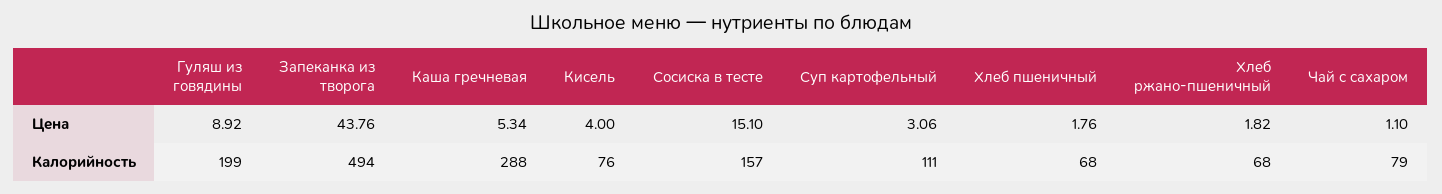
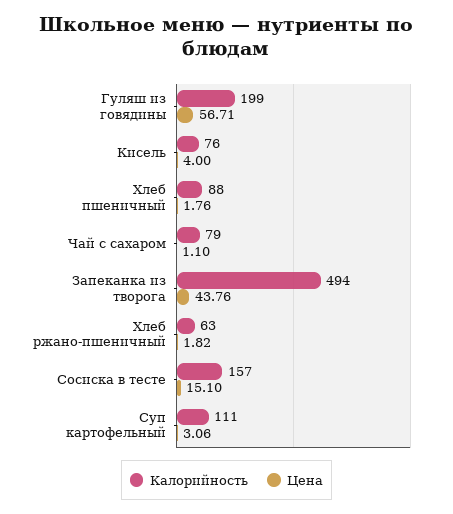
Цена, Гуляш из говядины: 8.92 -> 56.71
Цена, Каша гречневая: 5.34 -> none
Калорийность, Каша гречневая: 288 -> none
Калорийность, Хлеб пшеничный: 68 -> 88
Калорийность, Хлеб ржано-пшеничный: 68 -> 63

